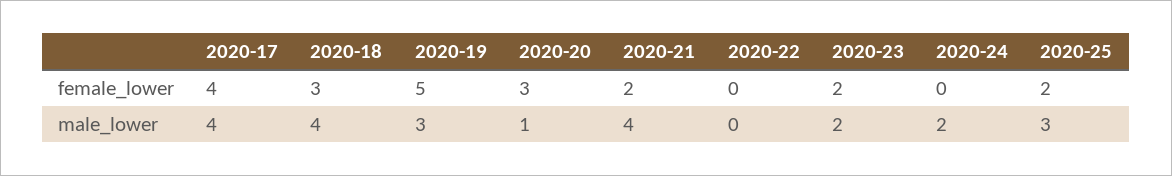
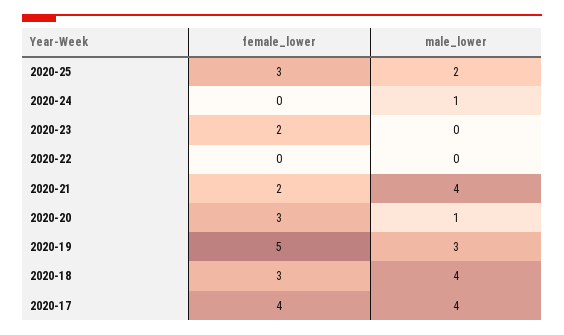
2020-25, female_lower: 2 -> 3
2020-23, male_lower: 2 -> 0
2020-24, male_lower: 2 -> 1
2020-25, male_lower: 3 -> 2

